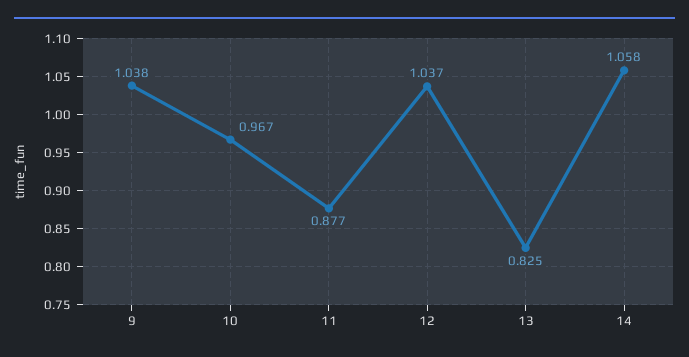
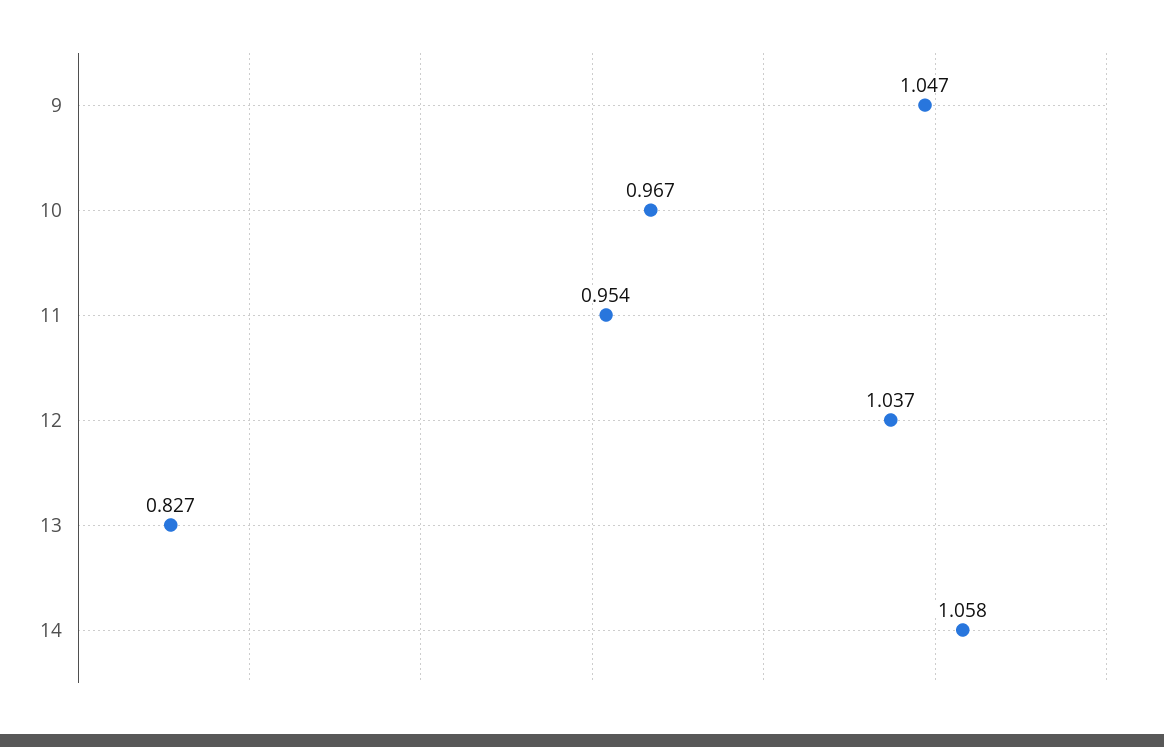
9: 1.038 -> 1.047
11: 0.877 -> 0.954
13: 0.825 -> 0.827

